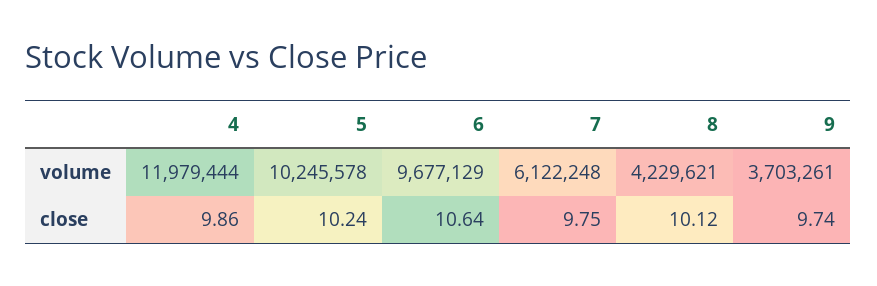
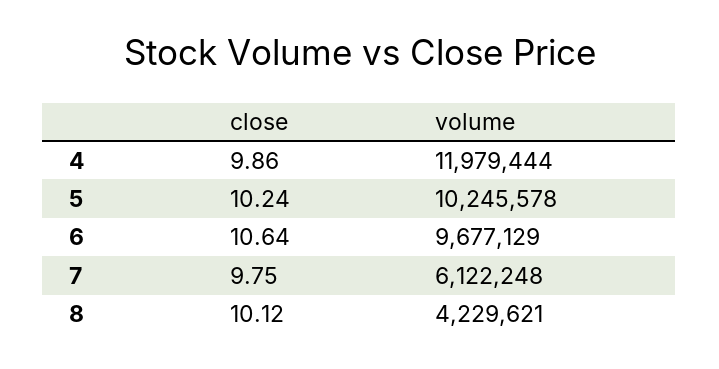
9, volume: 3703261 -> none
9, close: 9.74 -> none

